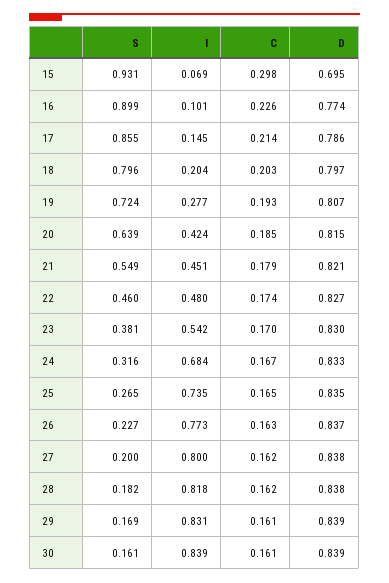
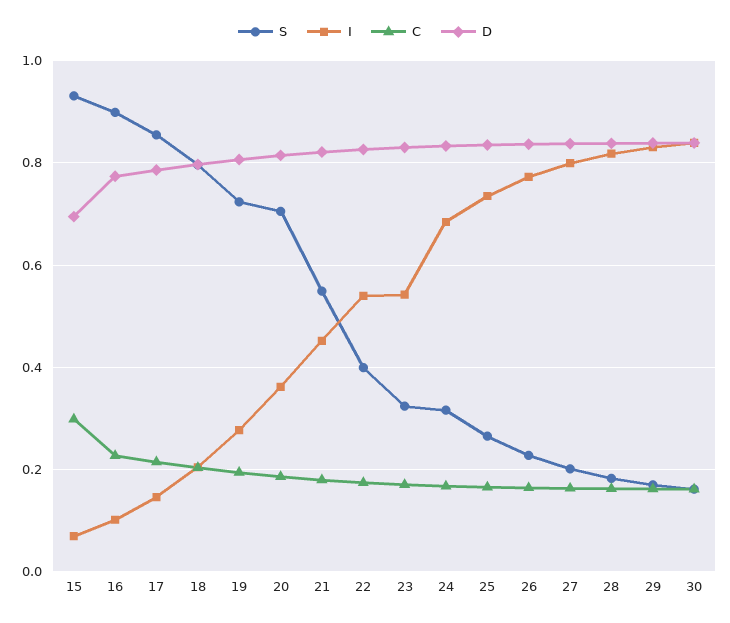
S, 20: 0.639 -> 0.7
I, 20: 0.424 -> 0.36
S, 22: 0.46 -> 0.4
I, 22: 0.48 -> 0.54
S, 23: 0.381 -> 0.32

